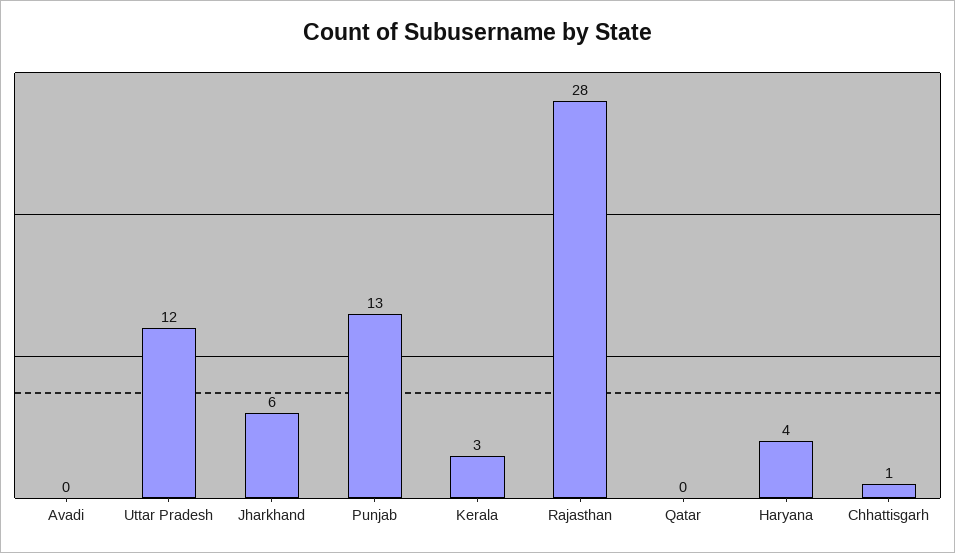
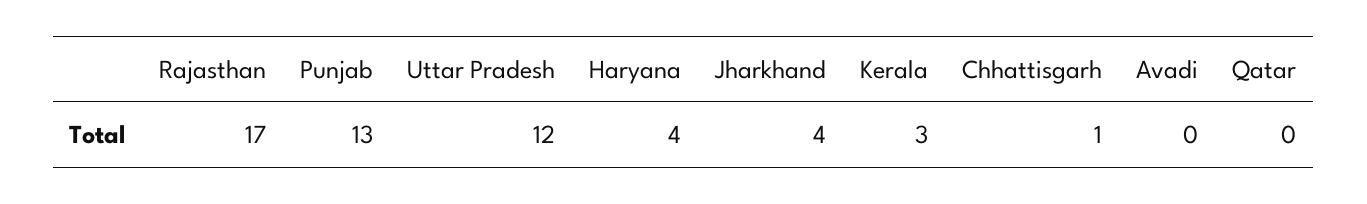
Jharkhand: 6 -> 4
Rajasthan: 28 -> 17

